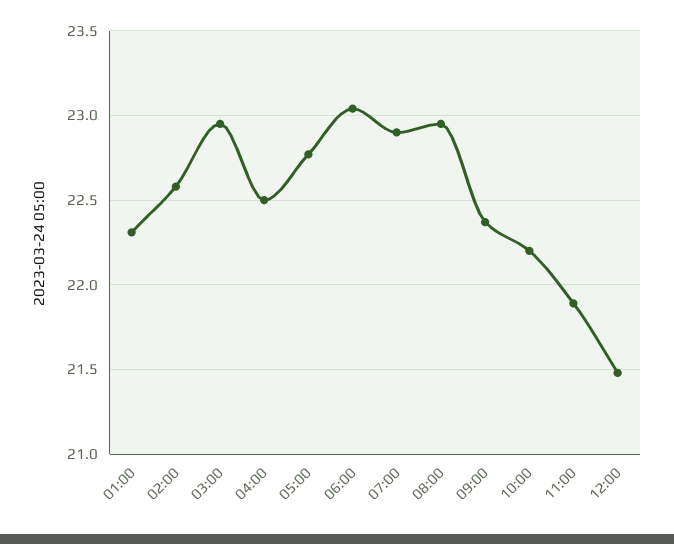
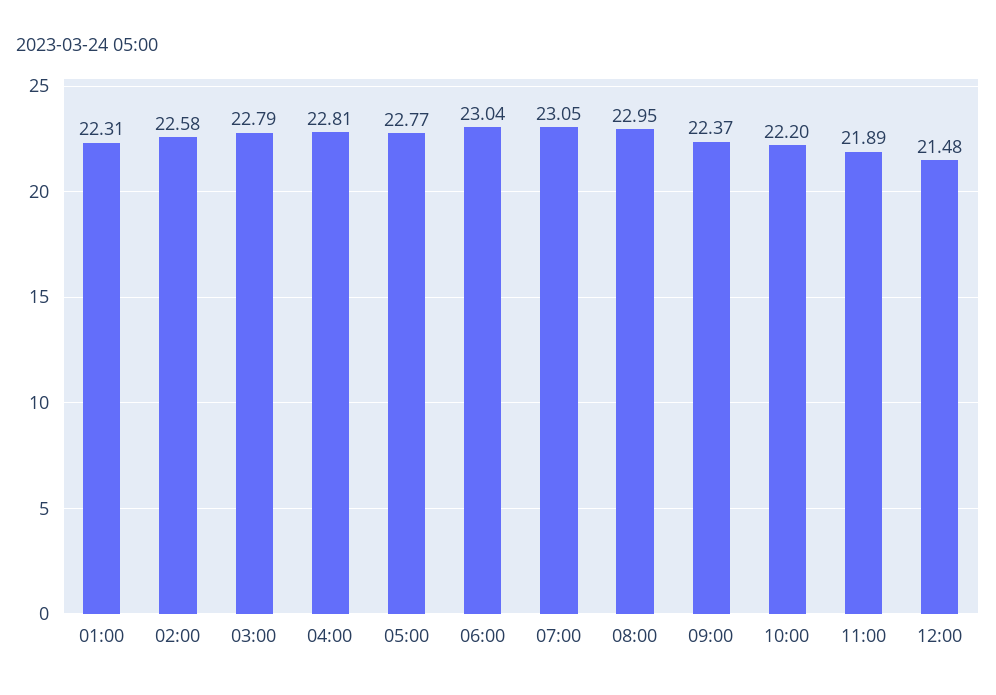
03:00: 22.95 -> 22.79
04:00: 22.5 -> 22.81
07:00: 22.9 -> 23.05

